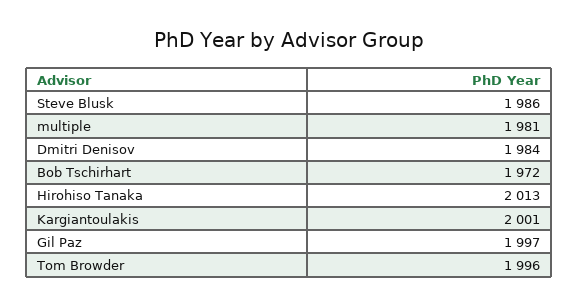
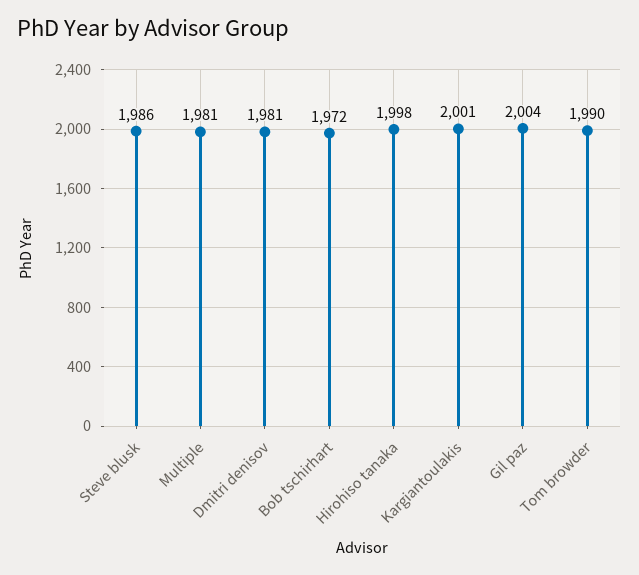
Dmitri Denisov: 1984 -> 1981
Hirohiso Tanaka: 2013 -> 1998
Gil Paz: 1997 -> 2004
Tom Browder: 1996 -> 1990

